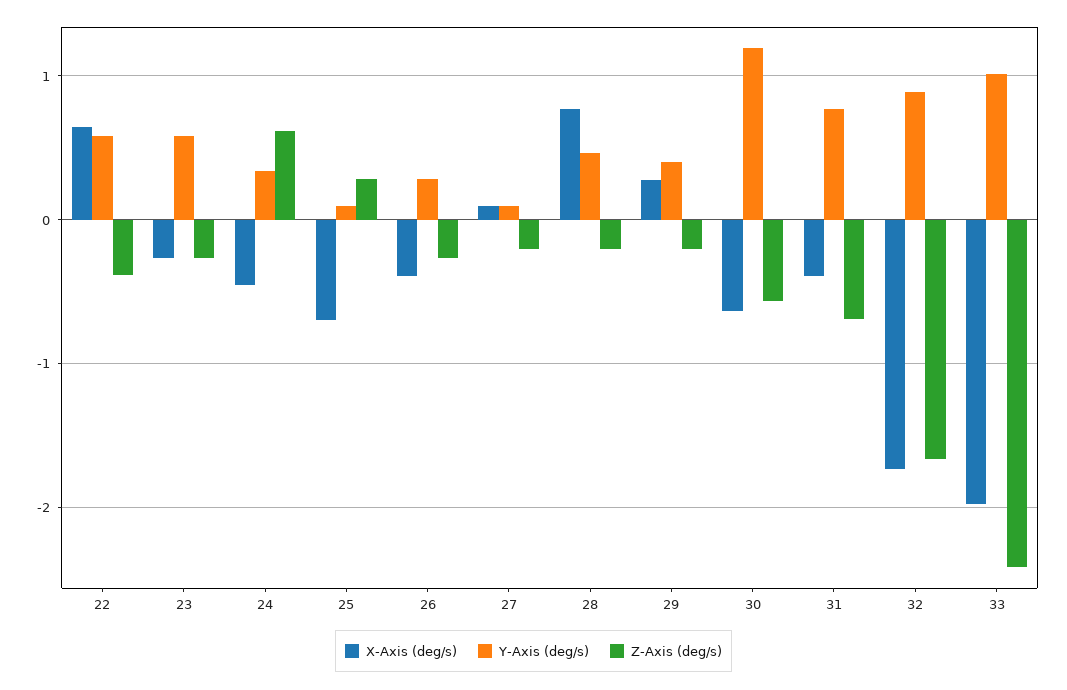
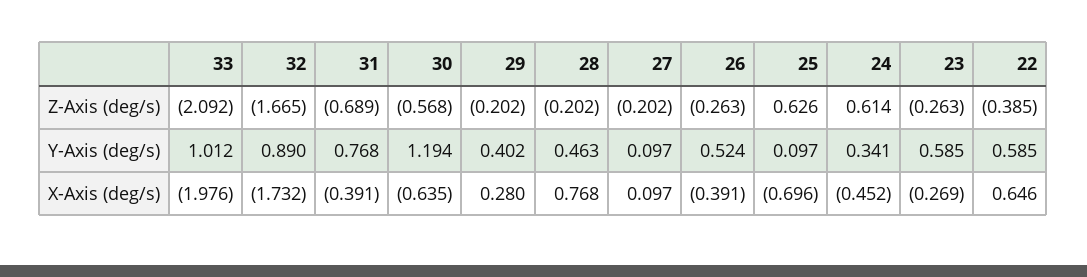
Z-Axis (deg/s), 25: 0.3 -> 0.626
Y-Axis (deg/s), 26: 0.3 -> 0.524
Z-Axis (deg/s), 33: -2.4 -> -2.092

